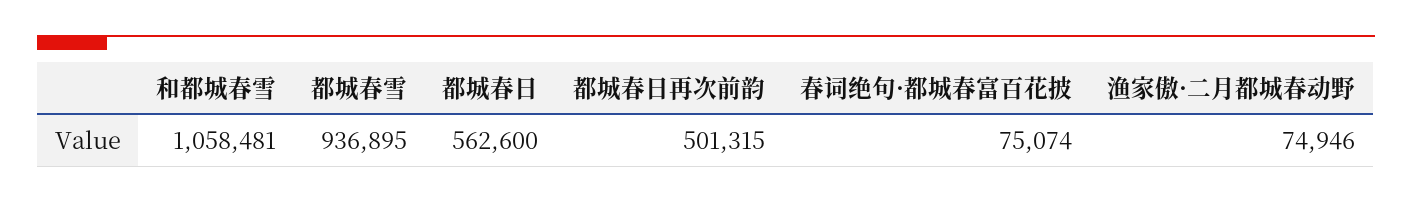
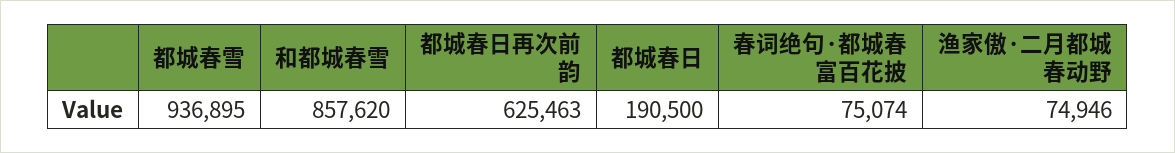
和都城春雪: 1058481 -> 857620
都城春日: 562600 -> 190500
都城春日再次前韵: 501315 -> 625463

